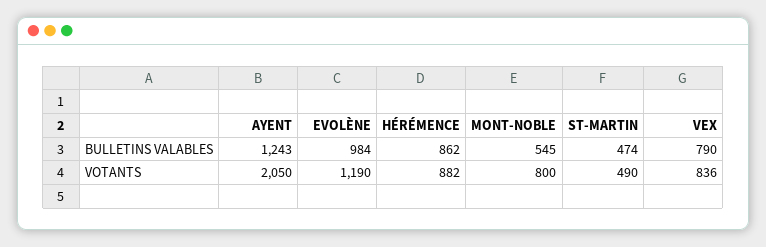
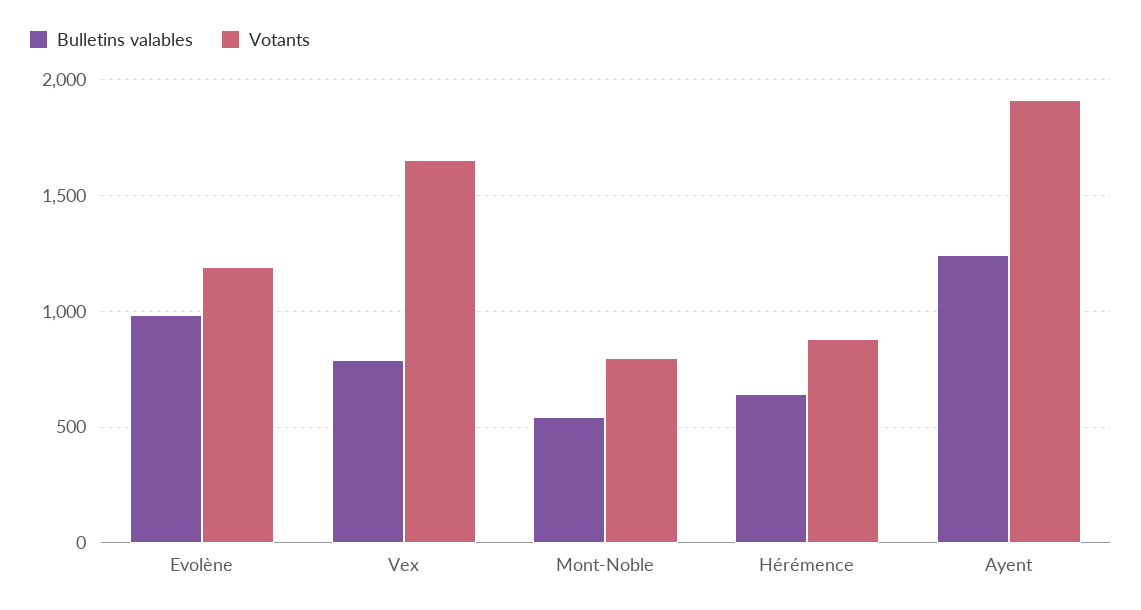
BULLETINS VALABLES, HÉRÉMENCE: 862 -> 650
BULLETINS VALABLES, ST-MARTIN: 474 -> none
VOTANTS, AYENT: 2050 -> 1900
VOTANTS, ST-MARTIN: 490 -> none
VOTANTS, VEX: 836 -> 1650

